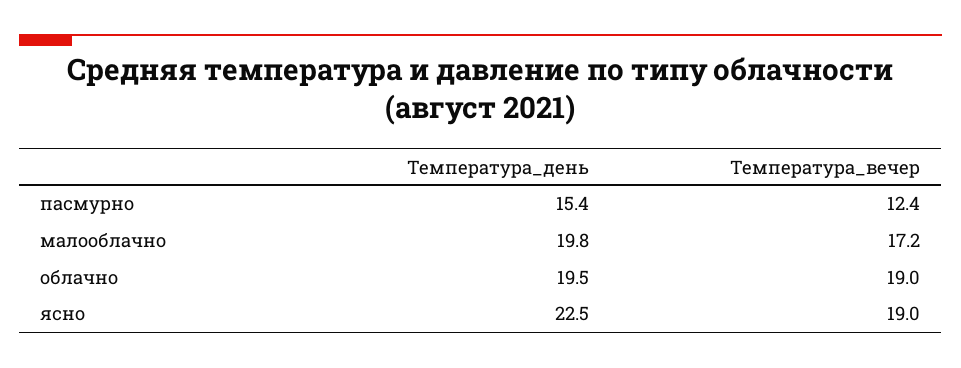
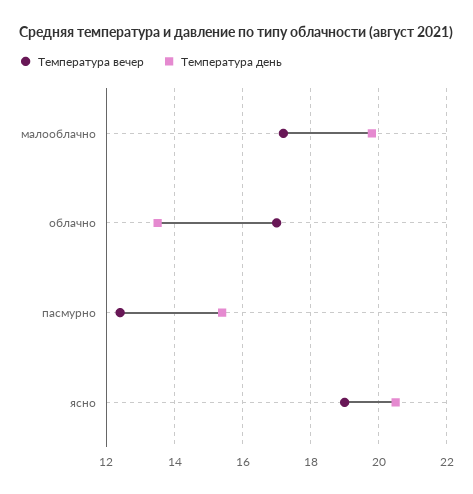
Температура_день, облачно: 19.5 -> 13.5
Температура_вечер, облачно: 19 -> 17
Температура_день, ясно: 22.5 -> 20.5

